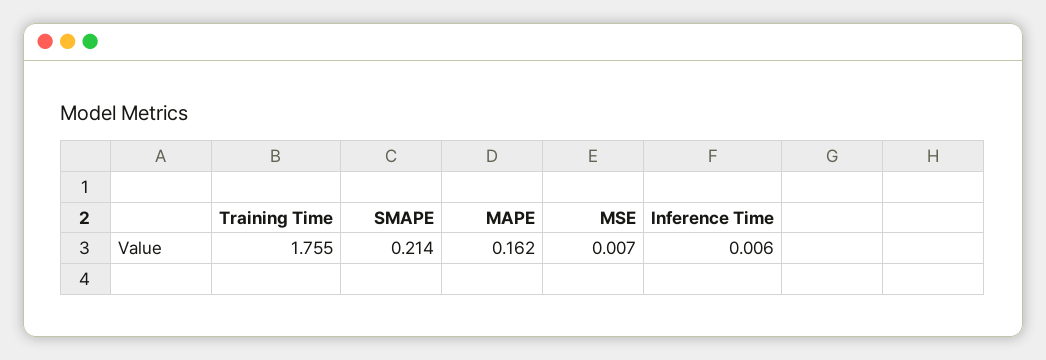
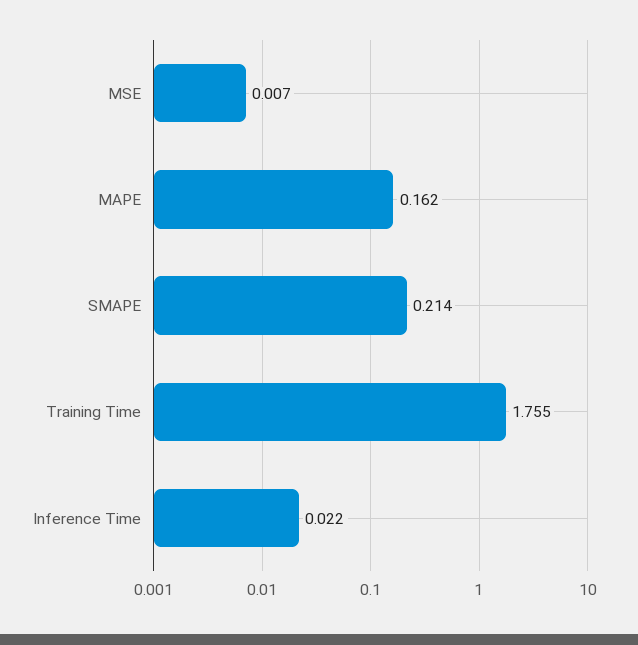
Inference Time: 0.006 -> 0.022

